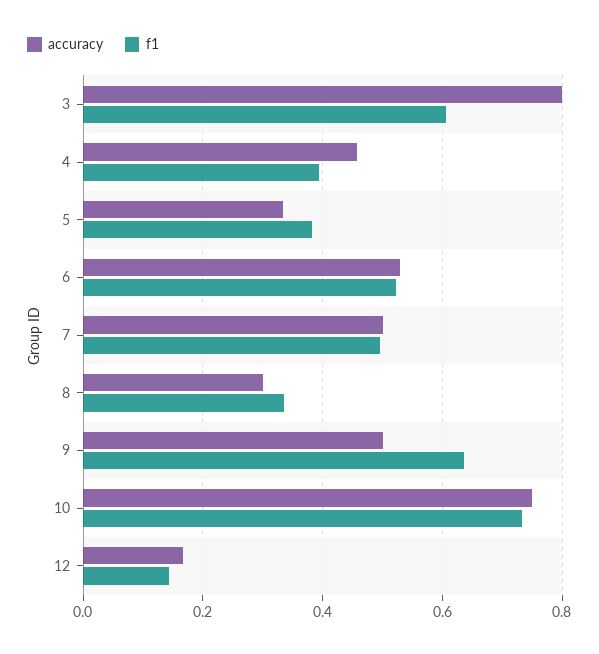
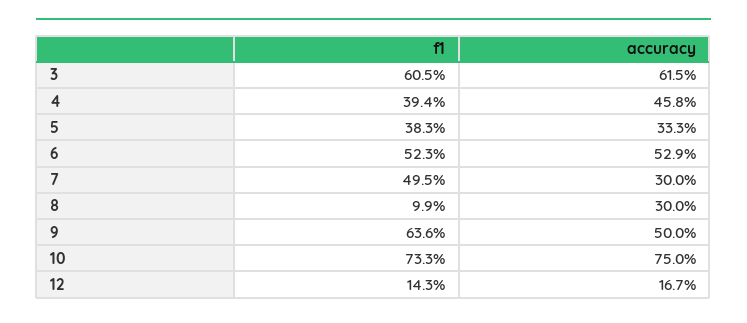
accuracy, 3: 0.8 -> 0.615
accuracy, 7: 0.5 -> 0.3
f1, 8: 0.34 -> 0.099

